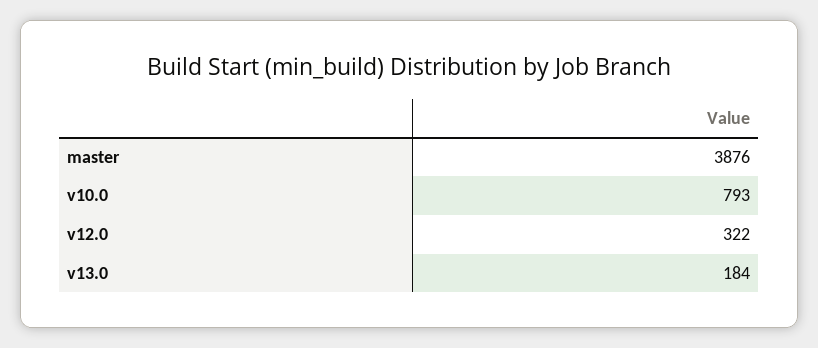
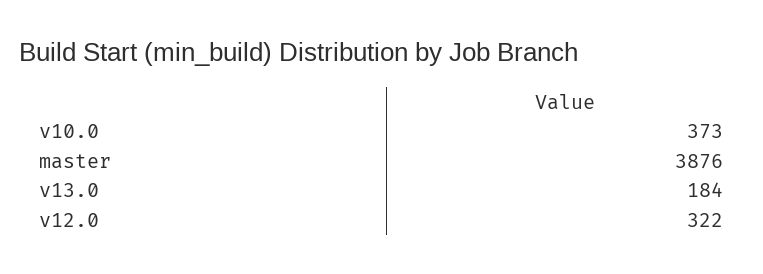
v10.0: 793 -> 373

